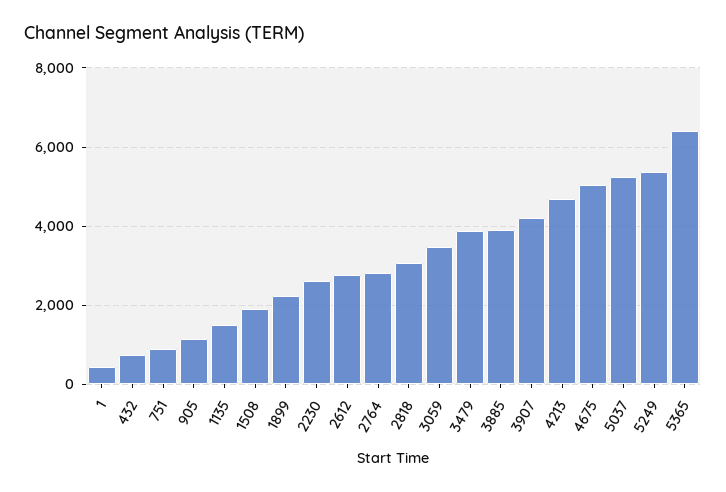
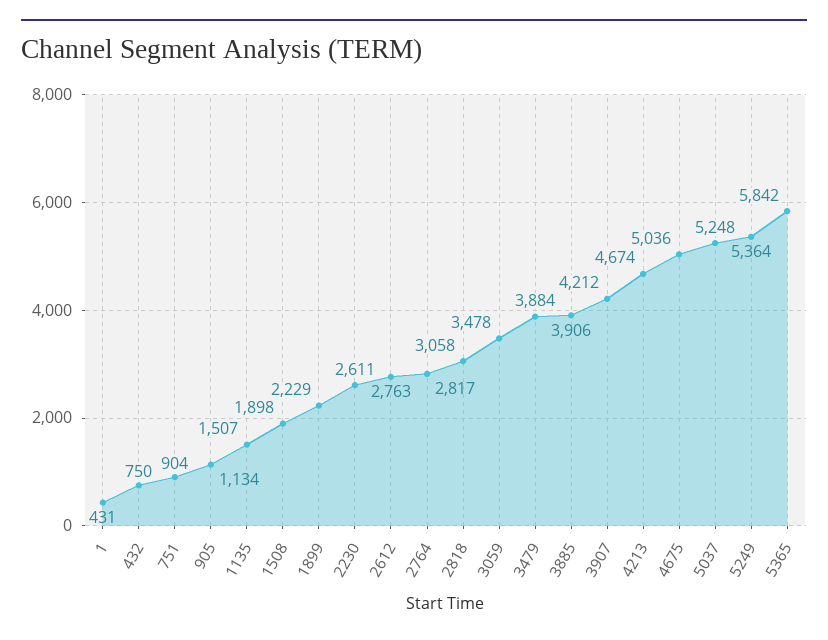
5365: 6400 -> 5842

